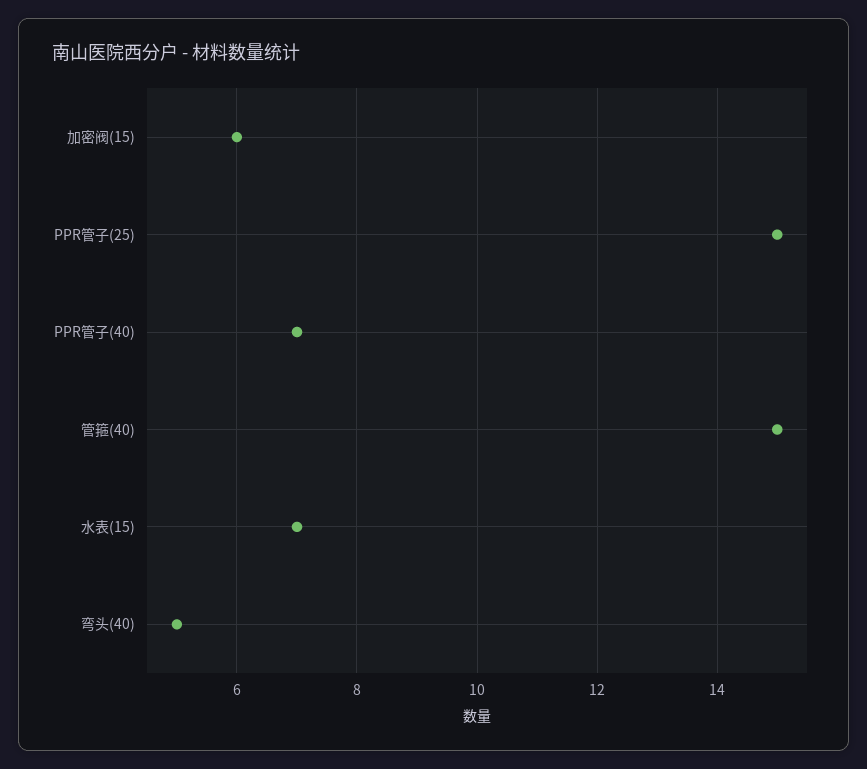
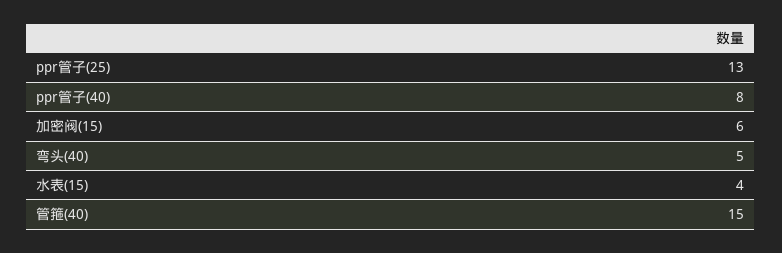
PPR管子(25): 15 -> 13
PPR管子(40): 7 -> 8
水表(15): 7 -> 4

